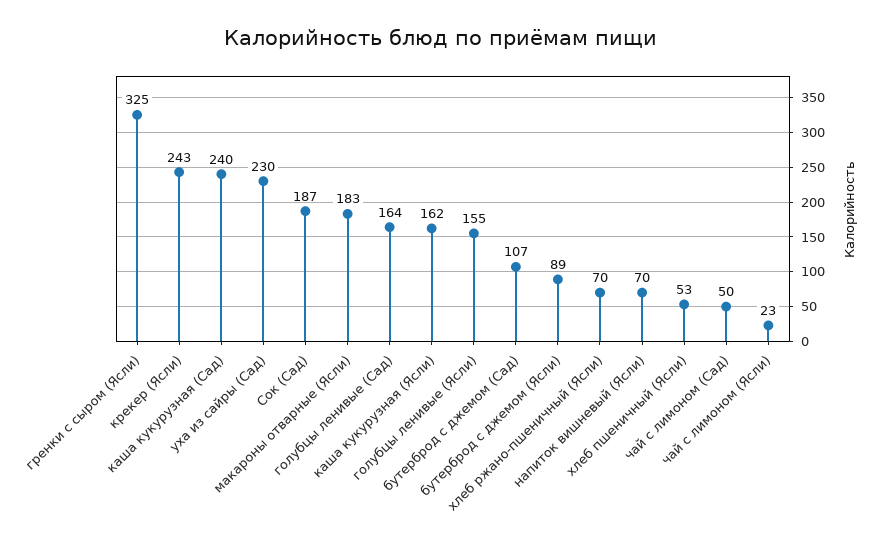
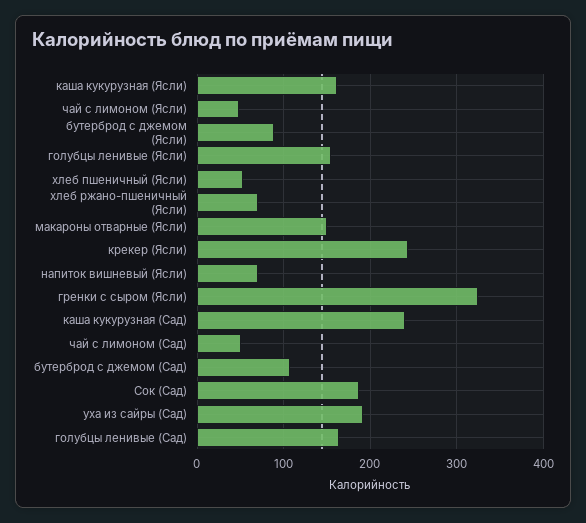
уха из сайры (Сад): 230 -> 190
макароны отварные (Ясли): 183 -> 150
чай с лимоном (Ясли): 23 -> 50

